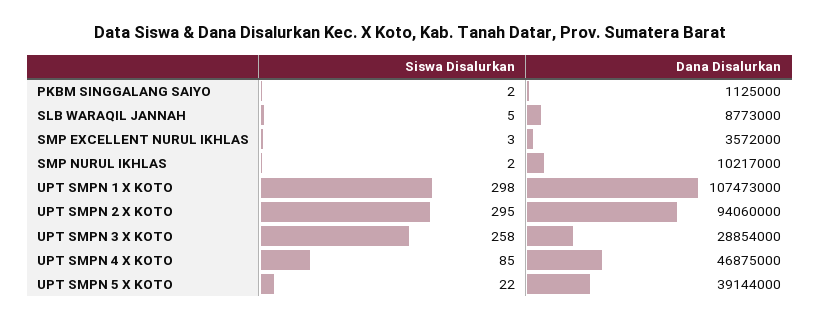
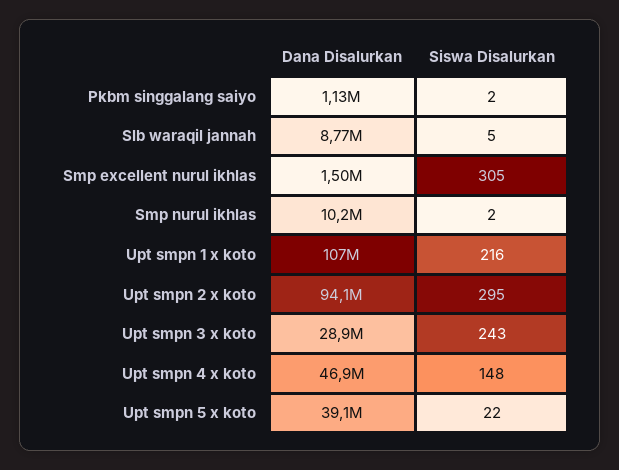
Siswa Disalurkan, SMP EXCELLENT NURUL IKHLAS: 3 -> 305
Dana Disalurkan, SMP EXCELLENT NURUL IKHLAS: 3572000 -> 1500000
Siswa Disalurkan, UPT SMPN 1 X KOTO: 298 -> 216
Siswa Disalurkan, UPT SMPN 3 X KOTO: 258 -> 243
Siswa Disalurkan, UPT SMPN 4 X KOTO: 85 -> 148

